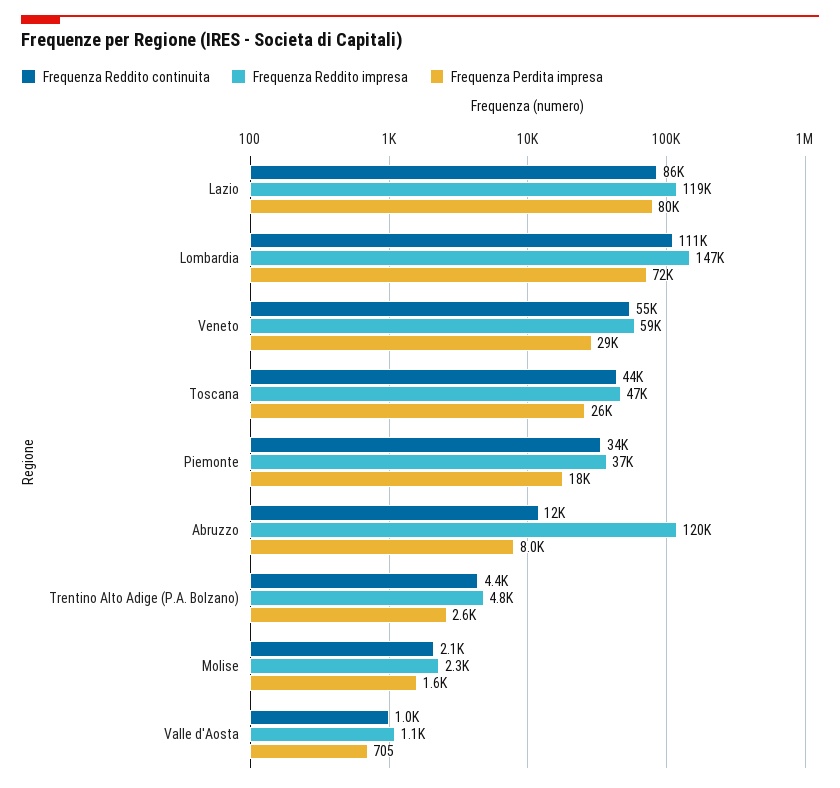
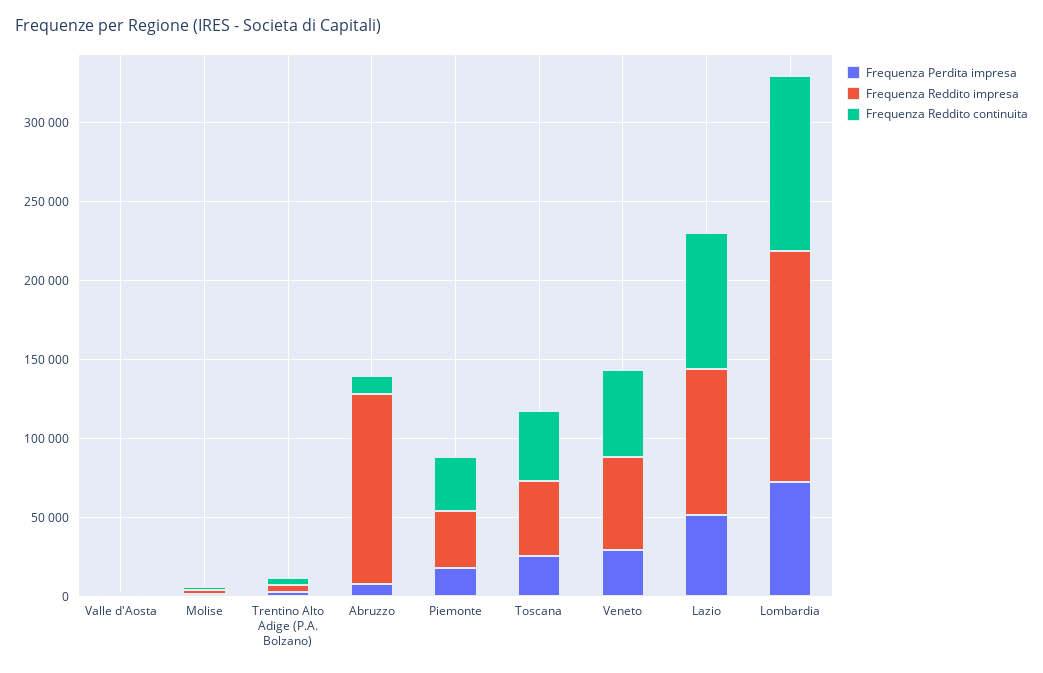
Frequenza Reddito impresa, Lazio: 119000 -> 90000
Frequenza Perdita impresa, Lazio: 80000 -> 50000

